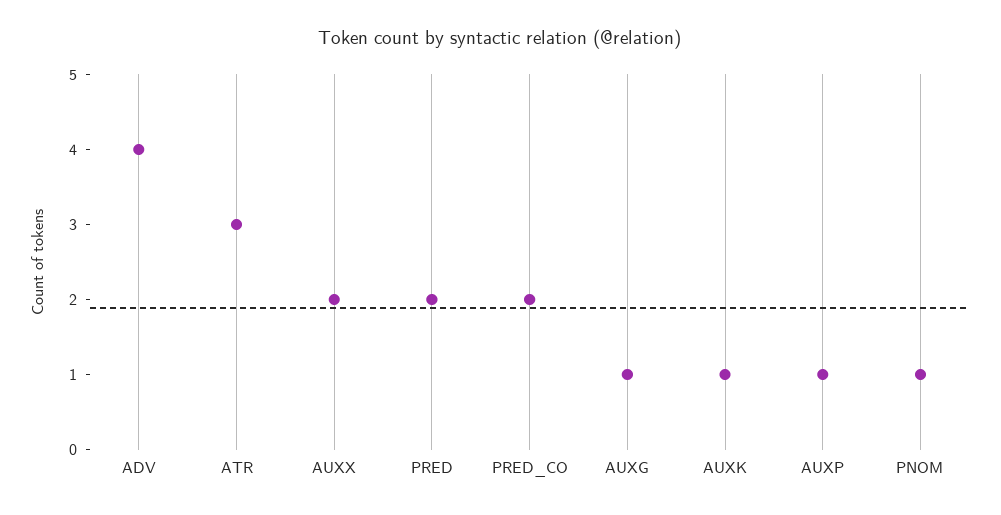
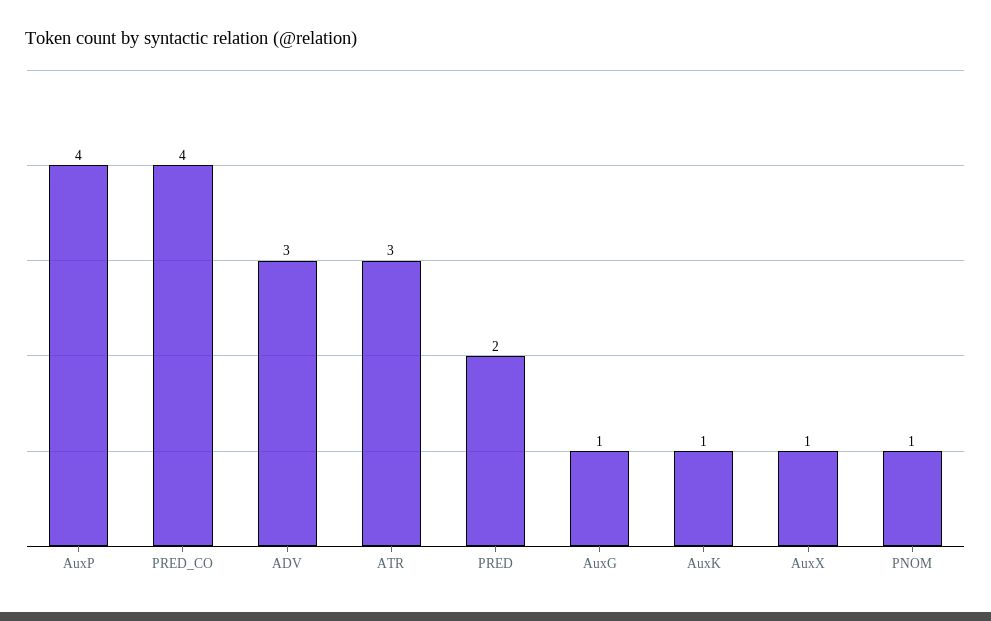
ADV: 4 -> 3
AUXX: 2 -> 1
PRED_CO: 2 -> 4
AUXP: 1 -> 4

